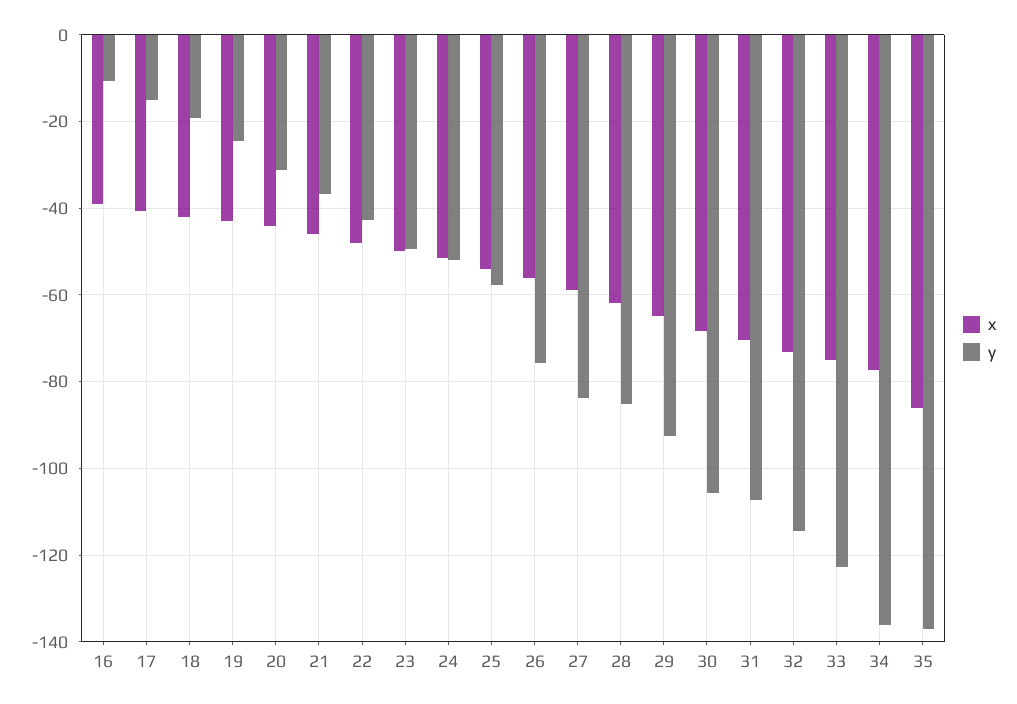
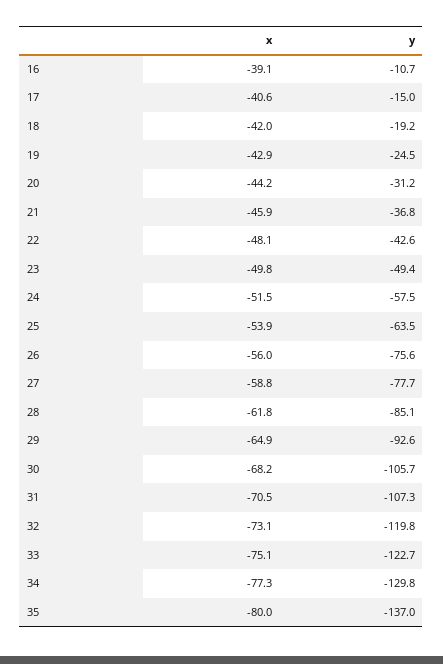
y, 24: -52 -> -57.5
y, 25: -58 -> -63.5
y, 27: -84 -> -77.7
y, 32: -114 -> -119.8
y, 34: -136 -> -129.8
x, 35: -86 -> -80

